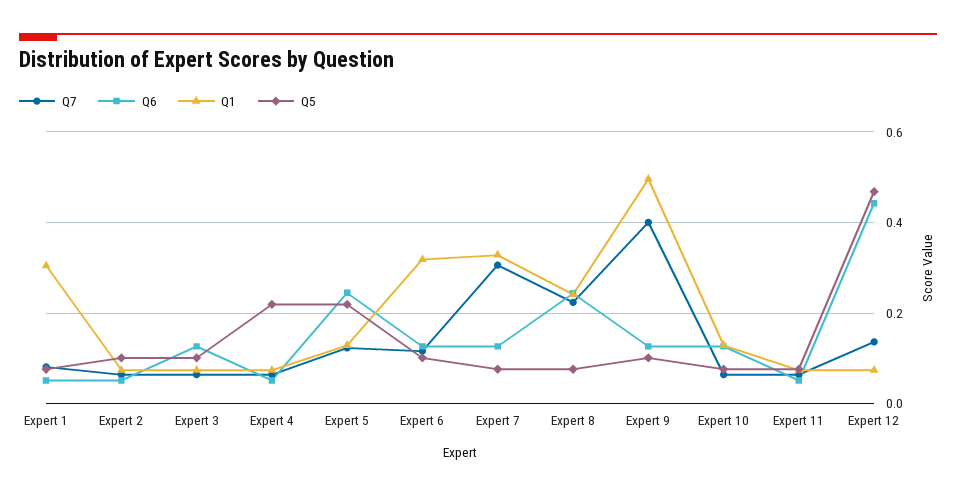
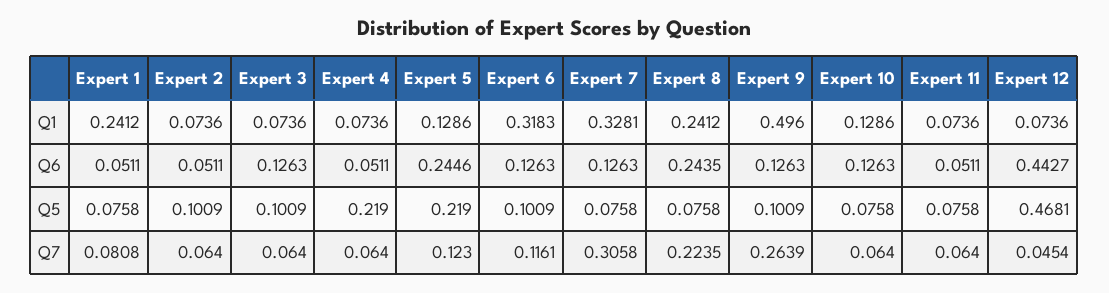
Q1, Expert 1: 0.3 -> 0.2412
Q7, Expert 9: 0.4 -> 0.2639
Q7, Expert 12: 0.14 -> 0.0454

